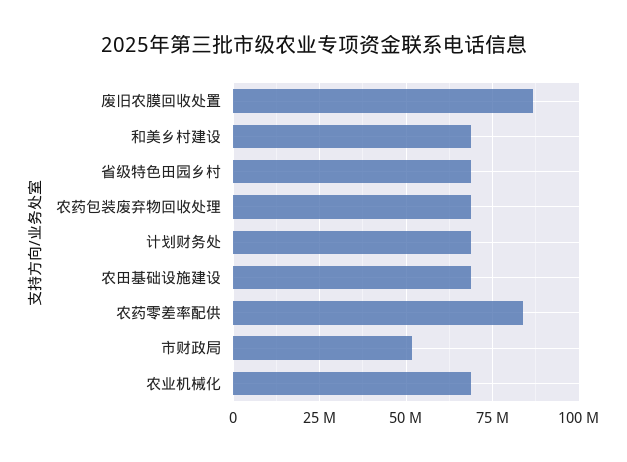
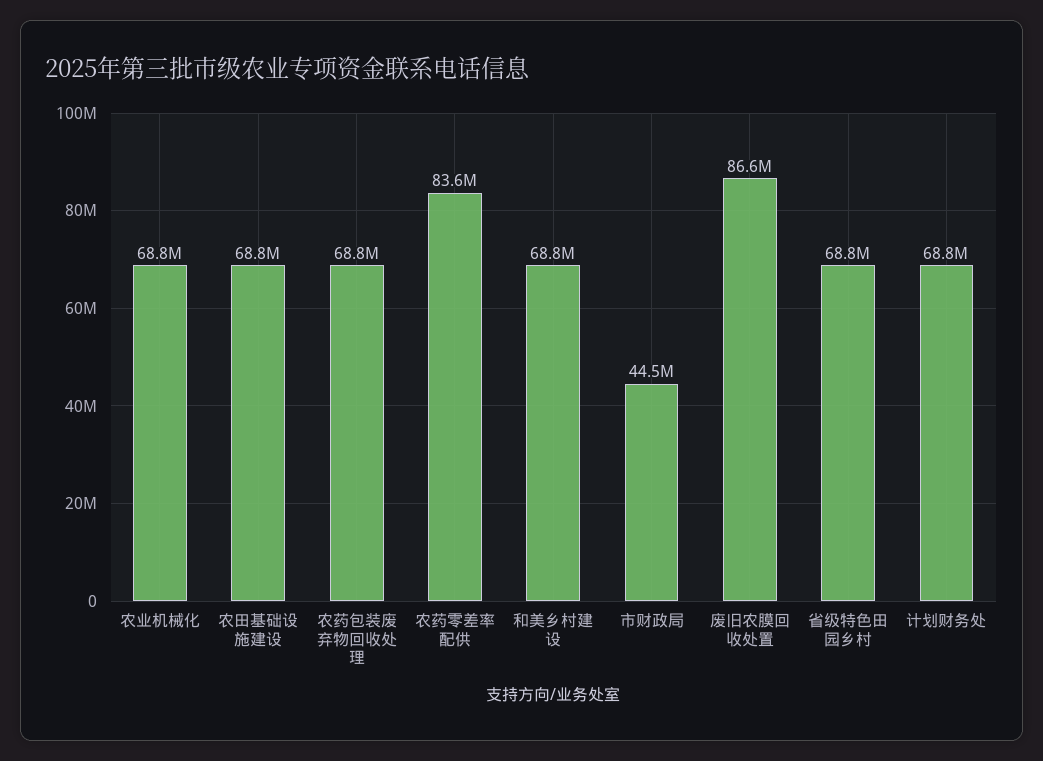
市财政局: 52500000 -> 44500000

